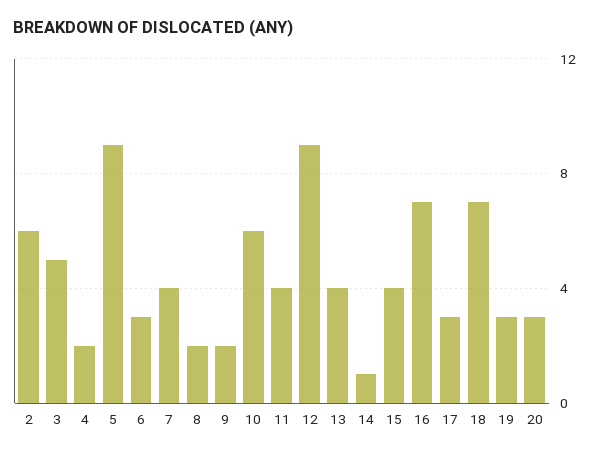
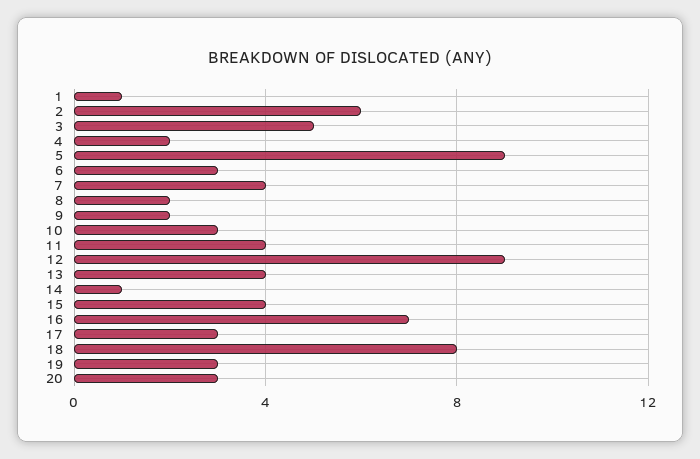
10: 6 -> 3
18: 7 -> 8
1: none -> 1

